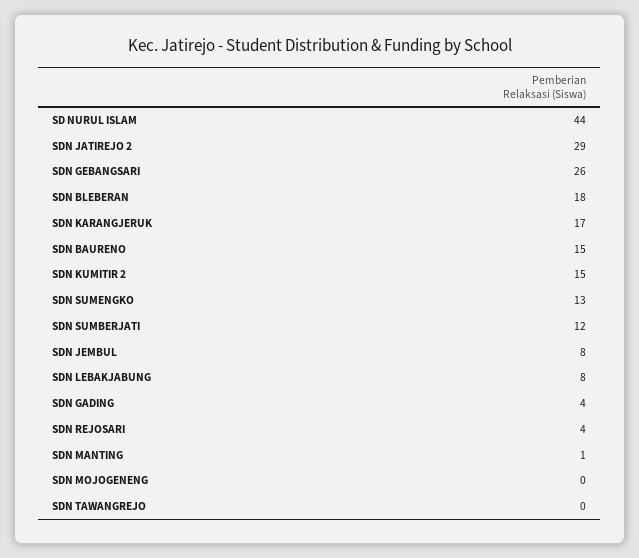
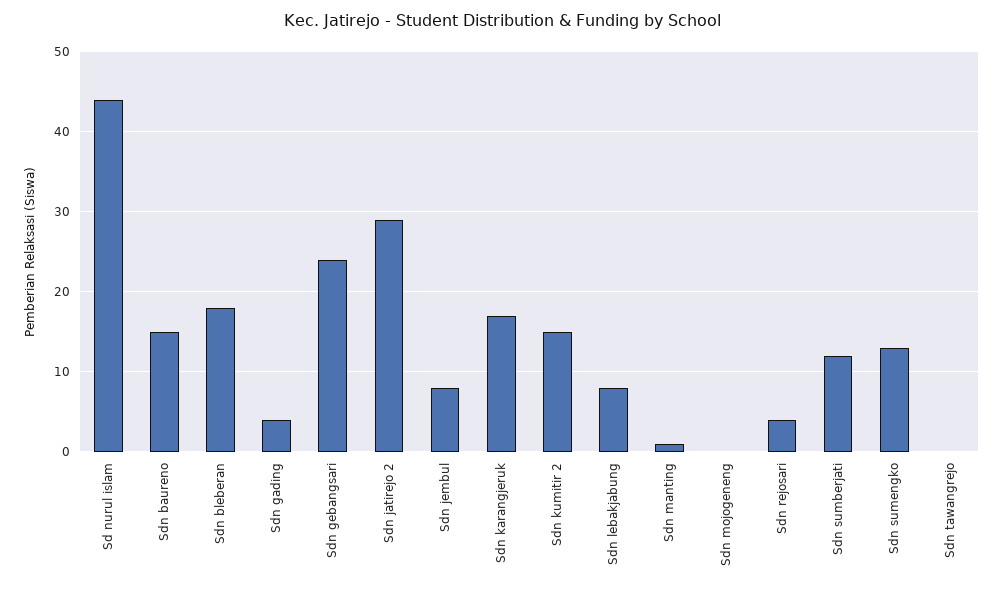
SDN GEBANGSARI: 26 -> 24

